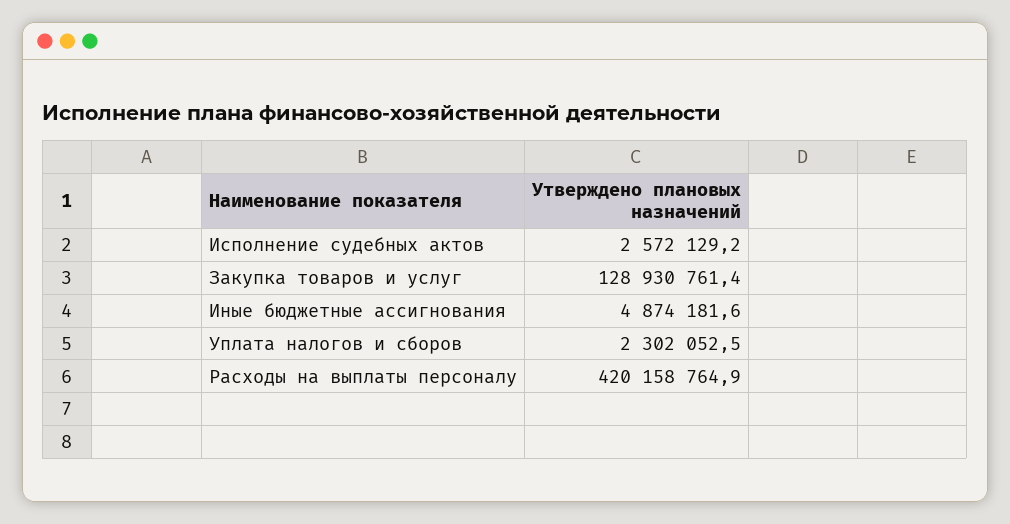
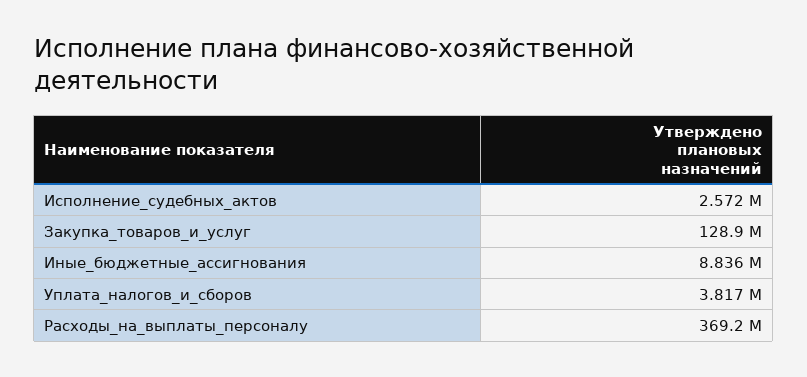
Иные бюджетные ассигнования: 4874181.6 -> 8836000
Уплата налогов и сборов: 2302052.5 -> 3817000
Расходы на выплаты персоналу: 420158764.9 -> 369200000

